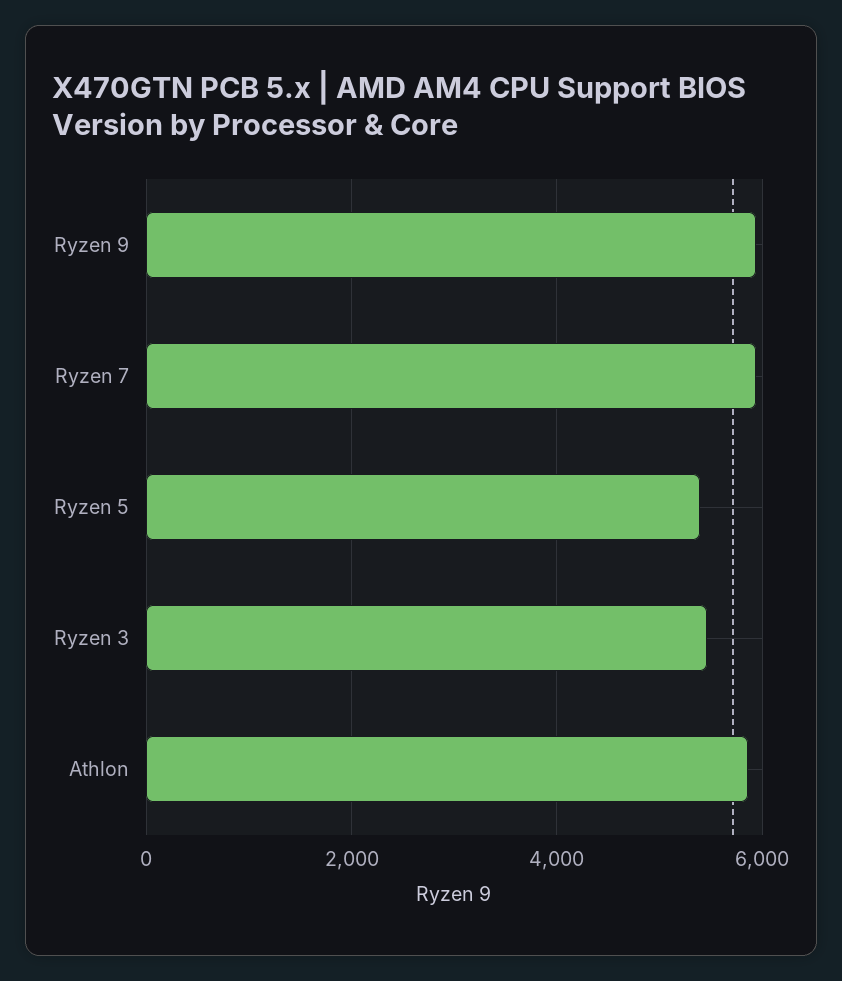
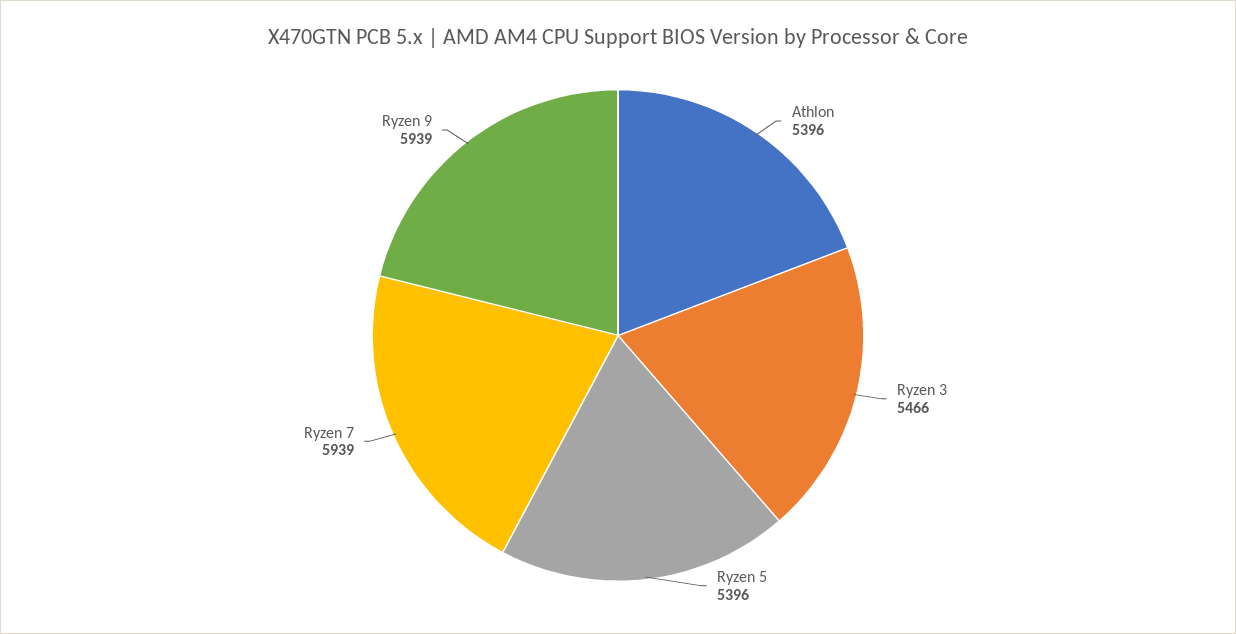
Athlon: 5800 -> 5396

